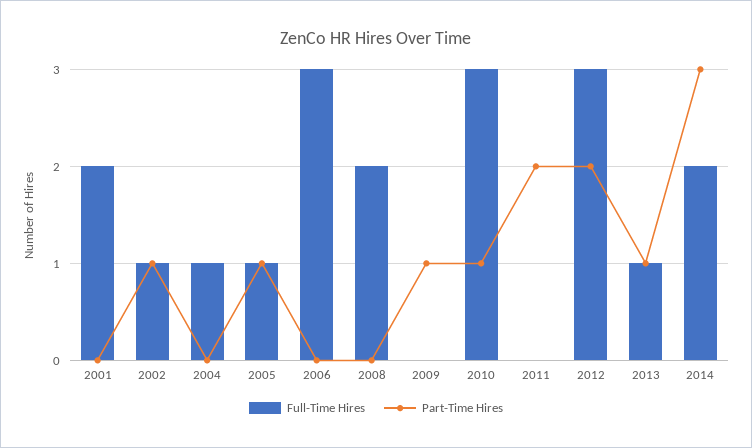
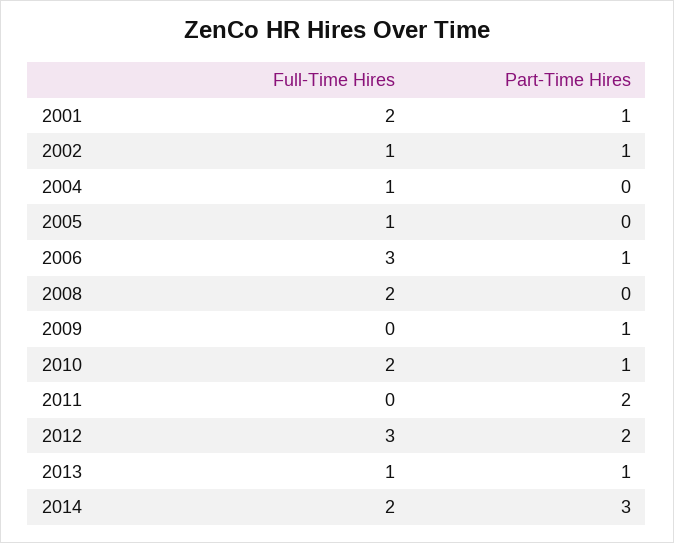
Part-Time Hires, 2001: 0 -> 1
Part-Time Hires, 2005: 1 -> 0
Part-Time Hires, 2006: 0 -> 1
Full-Time Hires, 2010: 3 -> 2

